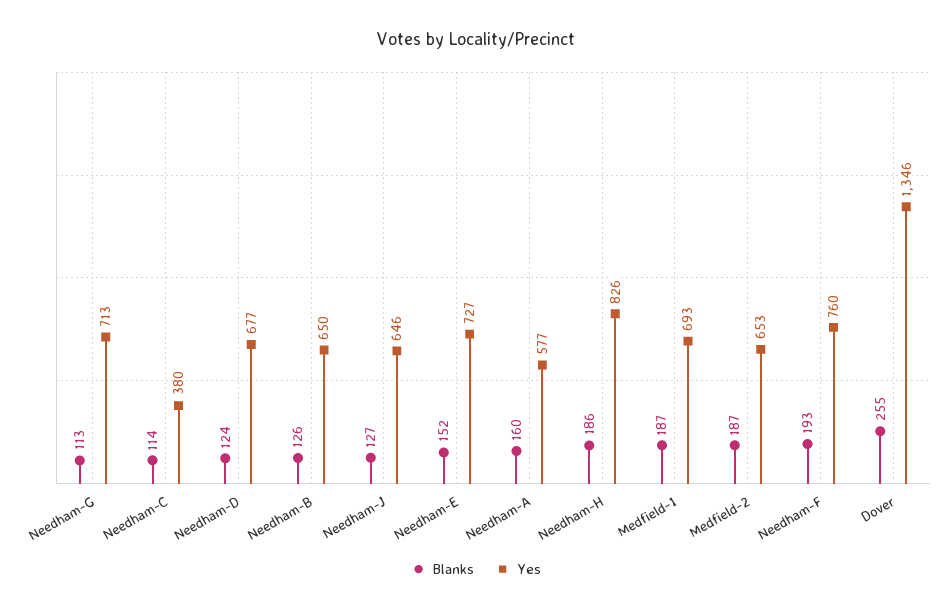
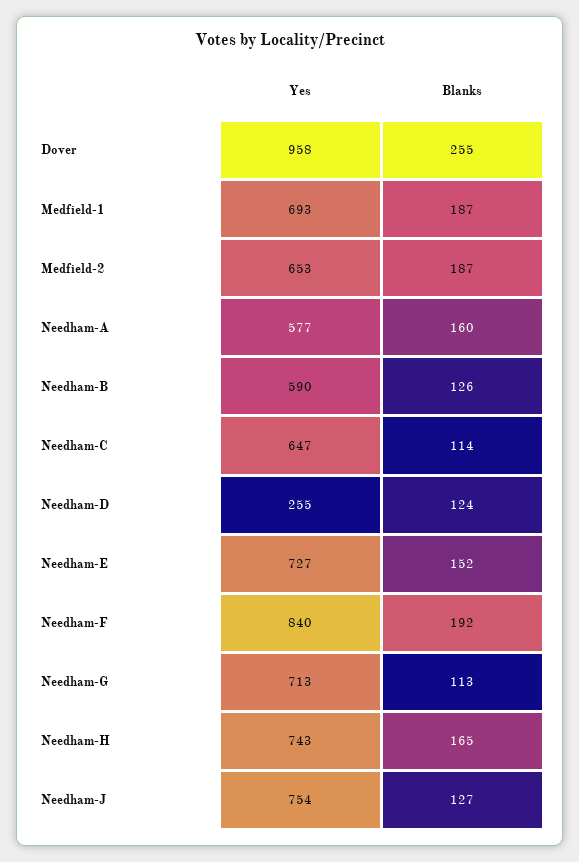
Yes, Needham-C: 380 -> 647
Yes, Needham-D: 677 -> 255
Yes, Needham-B: 650 -> 590
Yes, Needham-J: 646 -> 754
Blanks, Needham-H: 186 -> 165
Yes, Needham-H: 826 -> 743
Blanks, Needham-F: 193 -> 192
Yes, Needham-F: 760 -> 840
Yes, Dover: 1346 -> 958

